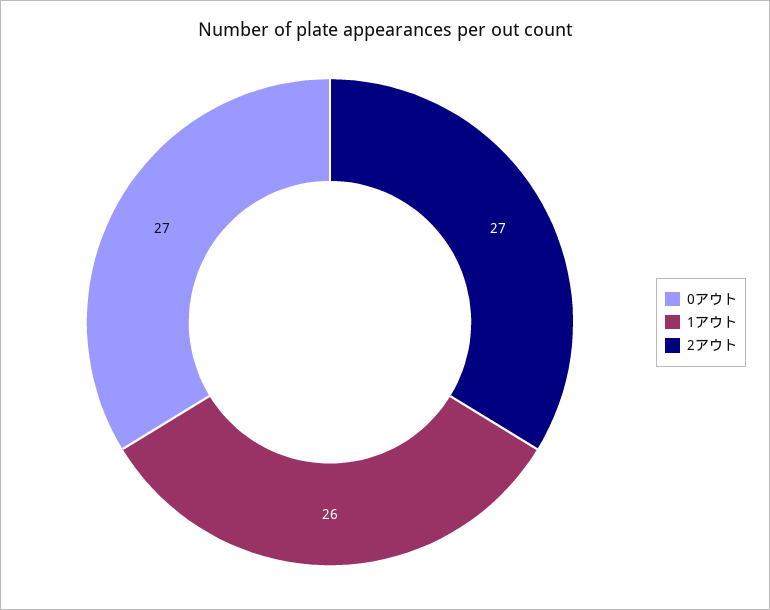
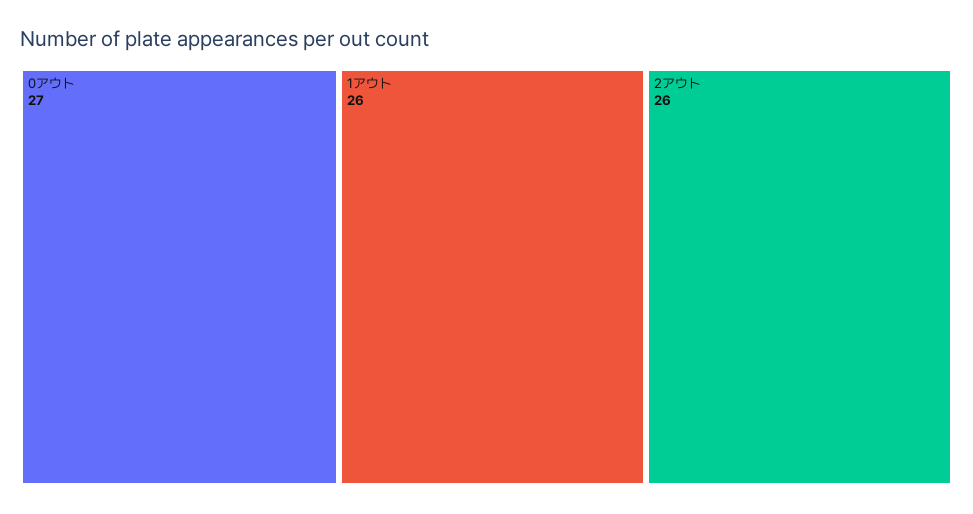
2アウト: 27 -> 26

